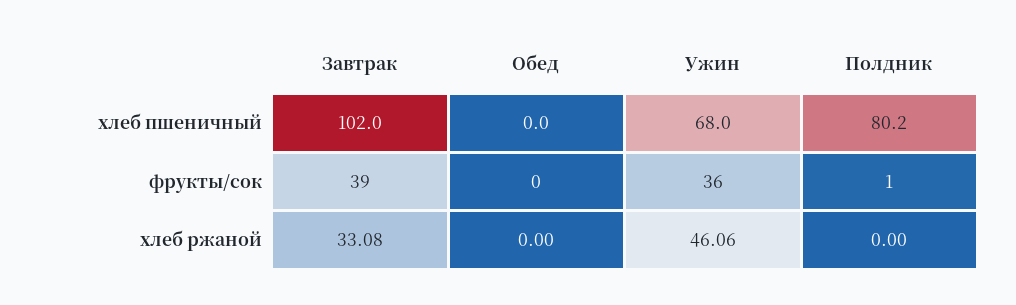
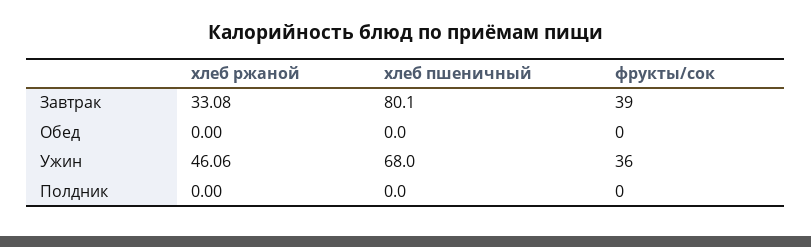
Завтрак, хлеб пшеничный: 102 -> 80.1
Полдник, хлеб пшеничный: 80.2 -> 0
Полдник, фрукты/сок: 1 -> 0

